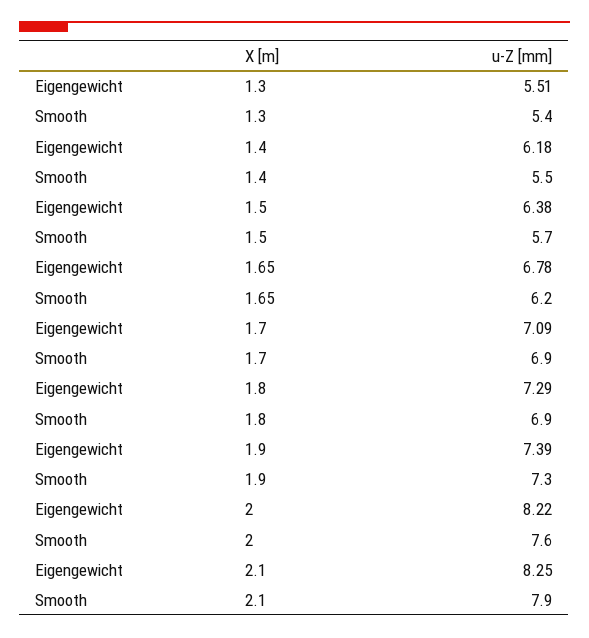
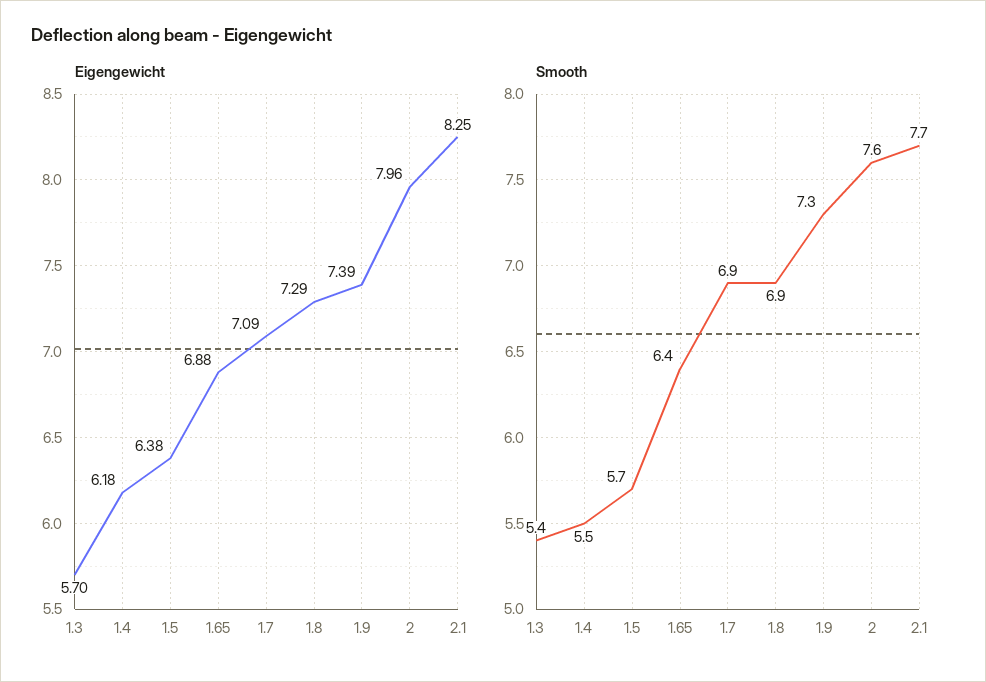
Eigengewicht, 1.3: 5.51 -> 5.7
Eigengewicht, 1.65: 6.78 -> 6.88
Smooth, 1.65: 6.2 -> 6.4
Eigengewicht, 2: 8.22 -> 7.96
Smooth, 2.1: 7.9 -> 7.7

